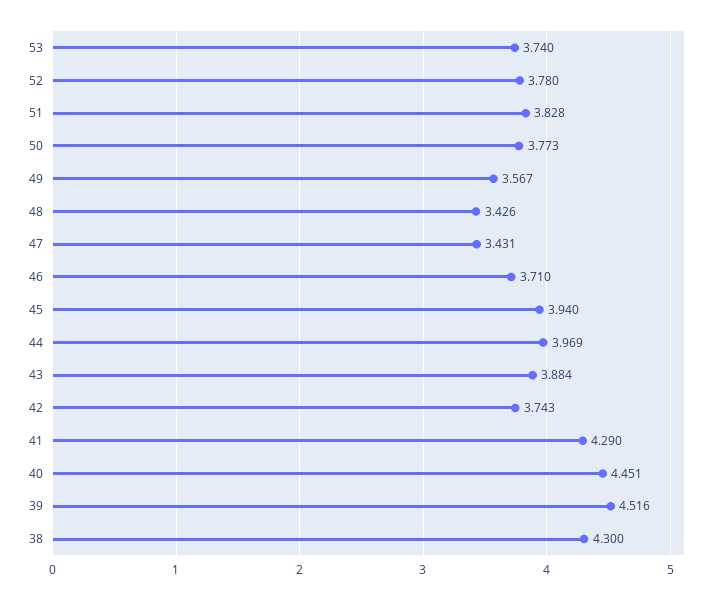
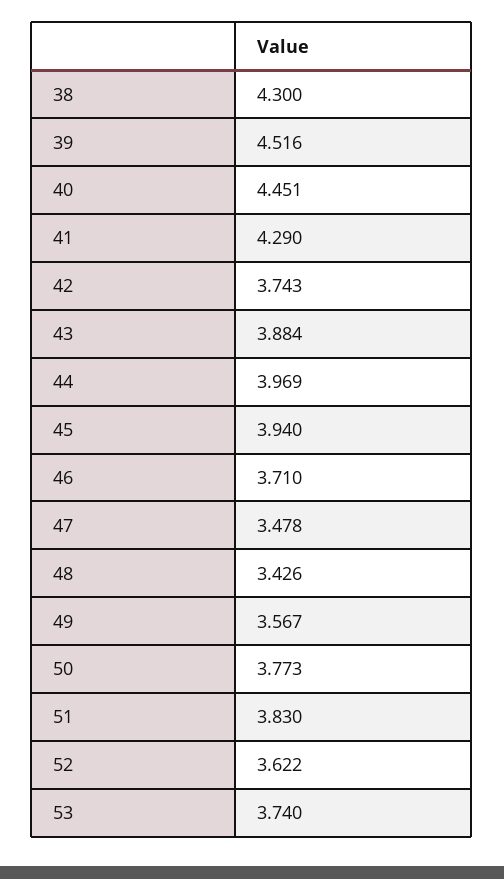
52: 3.78 -> 3.622
51: 3.828 -> 3.83
47: 3.431 -> 3.478

